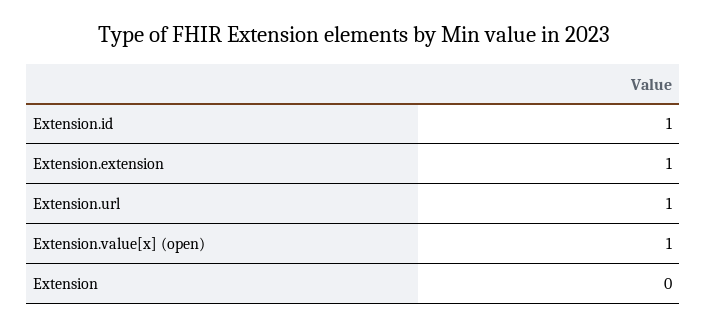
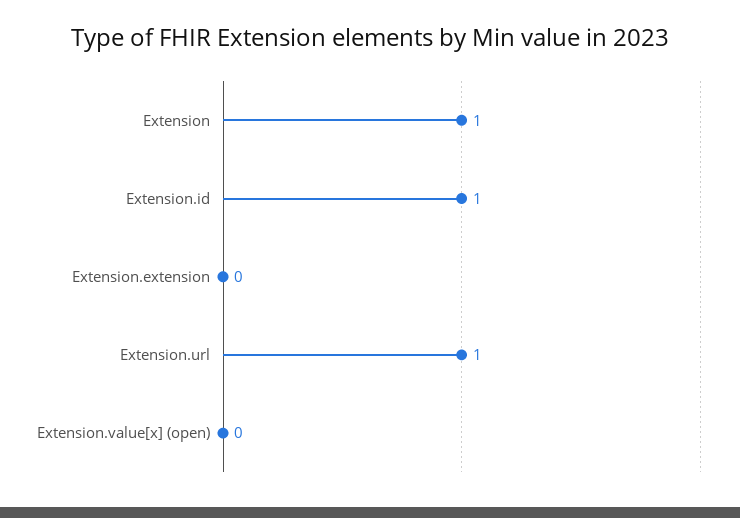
Extension.extension: 1 -> 0
Extension.value[x] (open): 1 -> 0
Extension: 0 -> 1

